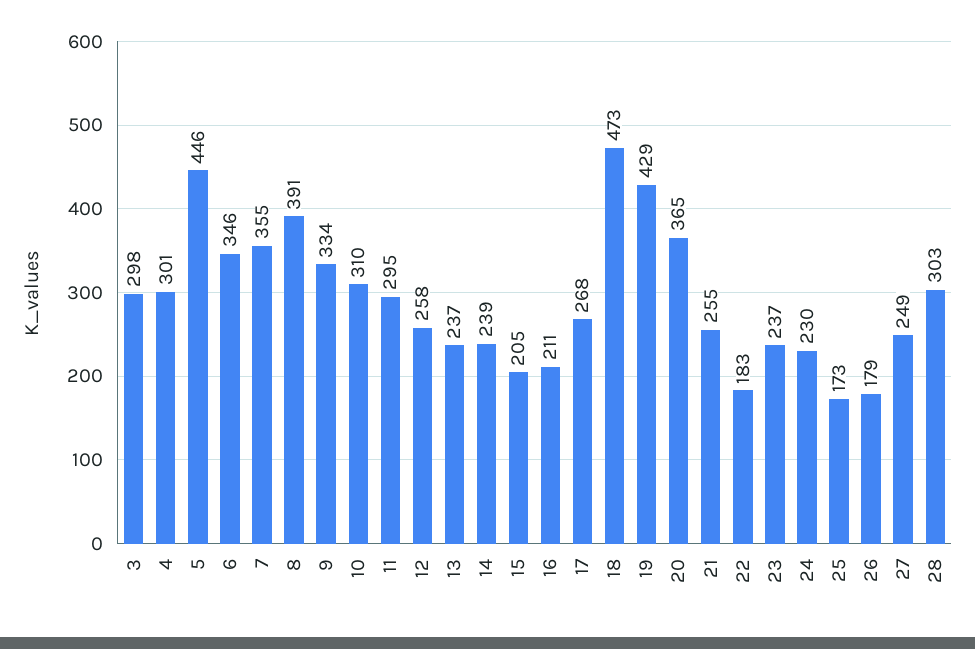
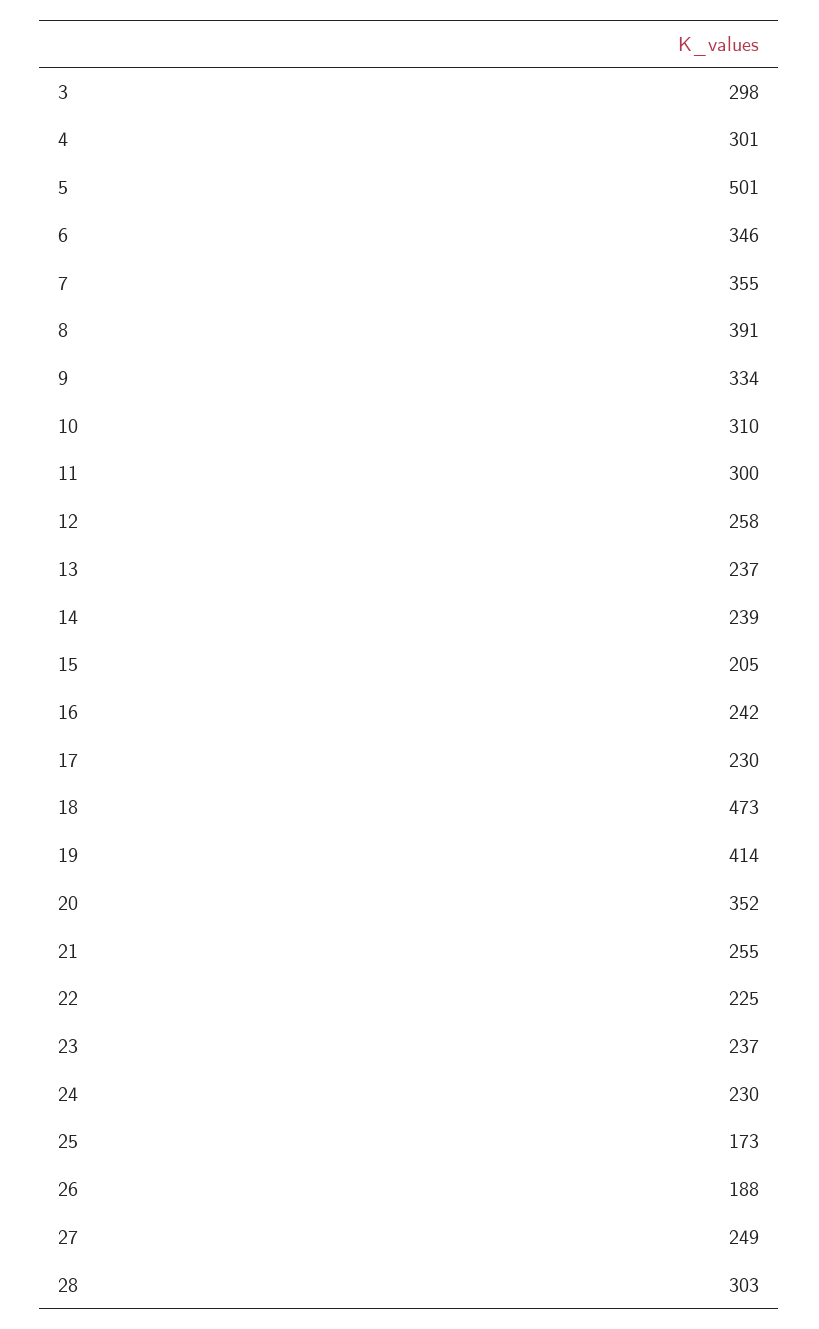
5: 446 -> 501
11: 295 -> 300
16: 211 -> 242
17: 268 -> 230
19: 429 -> 414
20: 365 -> 352
22: 183 -> 225
26: 179 -> 188

